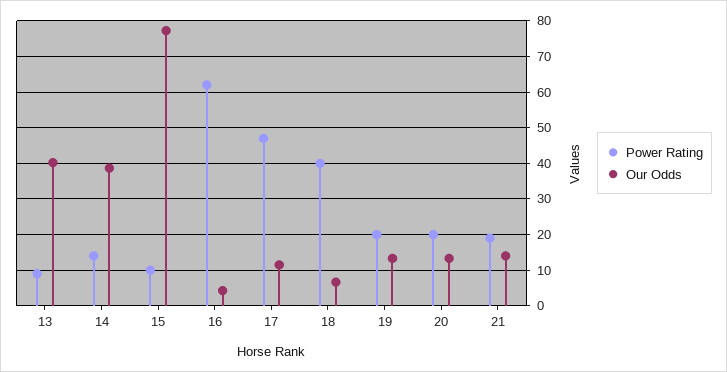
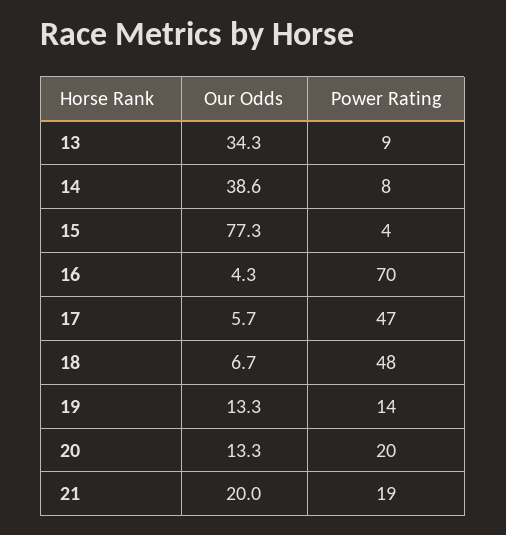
Our Odds, 13: 40 -> 34.3
Power Rating, 14: 14 -> 8
Power Rating, 15: 10 -> 4
Power Rating, 16: 62 -> 70
Our Odds, 17: 12 -> 5.7
Power Rating, 18: 40 -> 48
Power Rating, 19: 20 -> 14
Our Odds, 21: 14 -> 20

